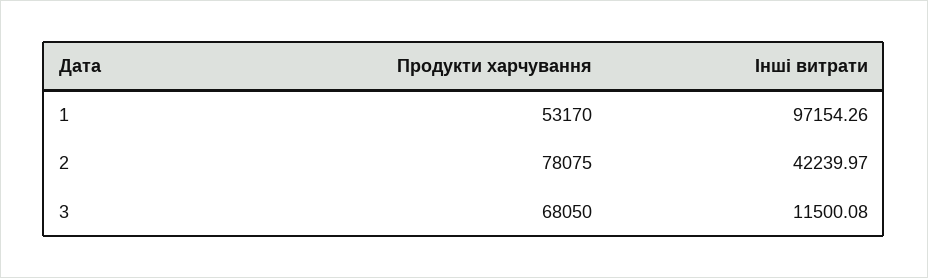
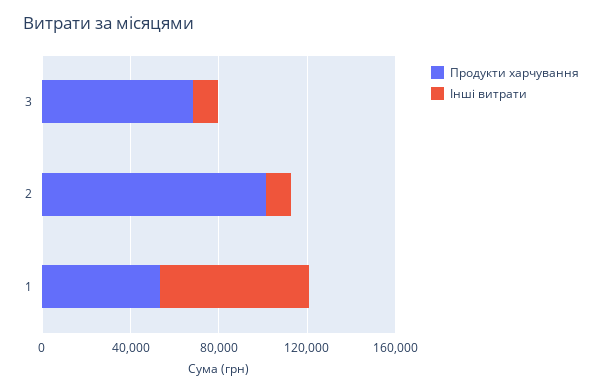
Інші витрати, 1: 97154.26 -> 70000
Продукти харчування, 2: 78075 -> 100000
Інші витрати, 2: 42239.97 -> 10000

